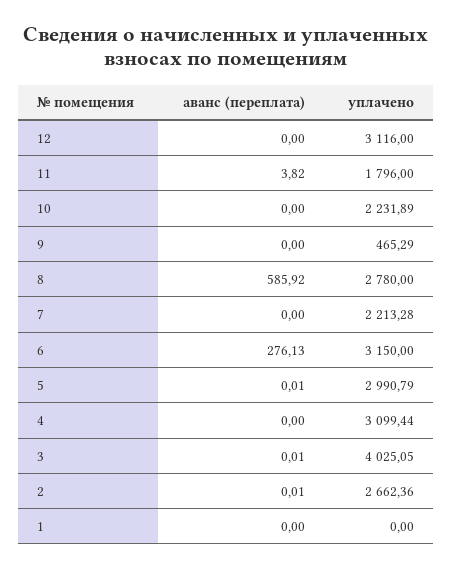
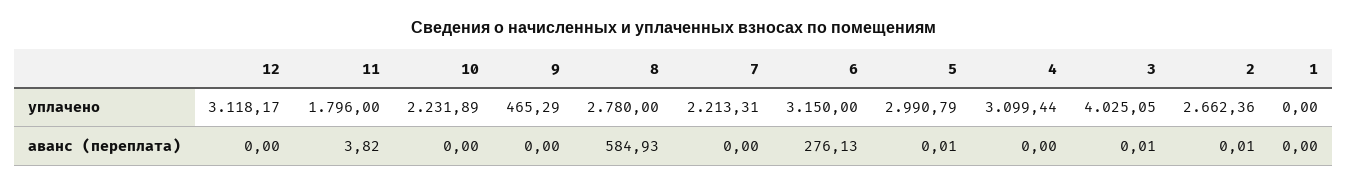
уплачено, 12: 3116 -> 3118.17
аванс (переплата), 8: 585.92 -> 584.93
уплачено, 7: 2213.28 -> 2213.31

